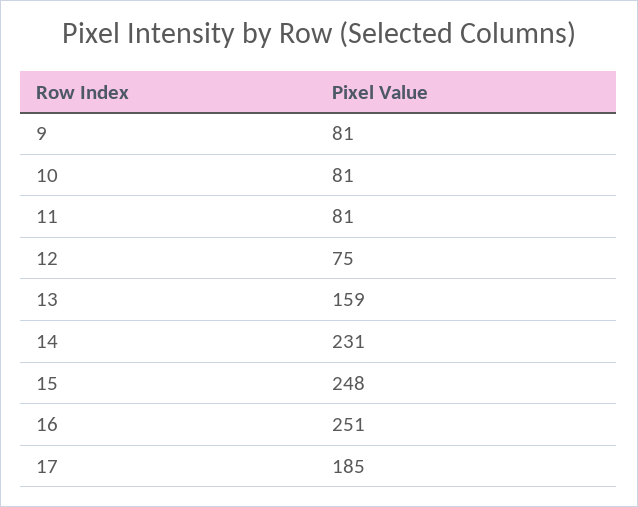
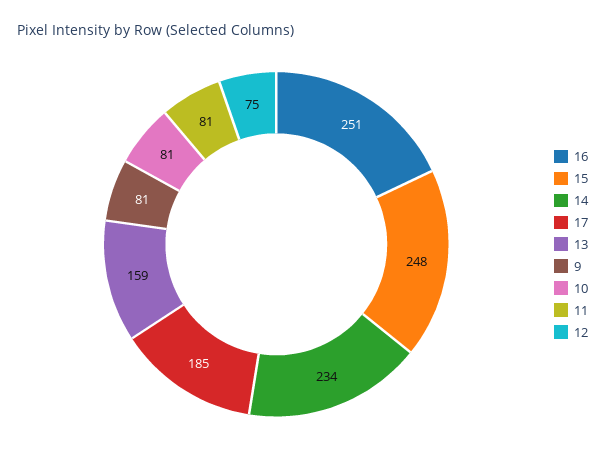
14: 231 -> 234

